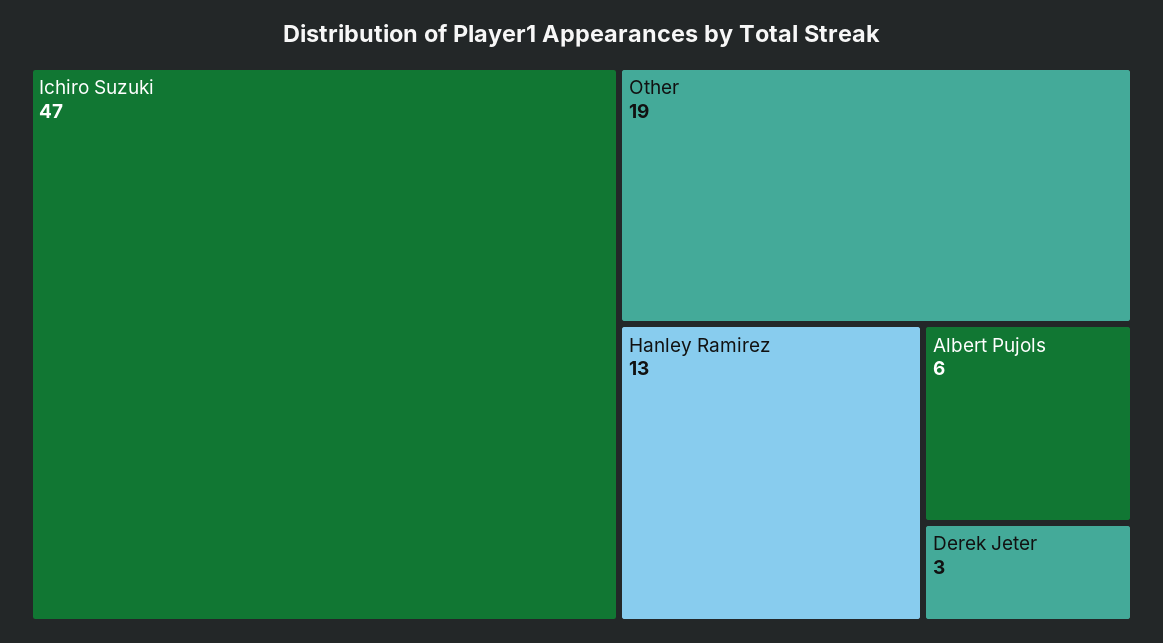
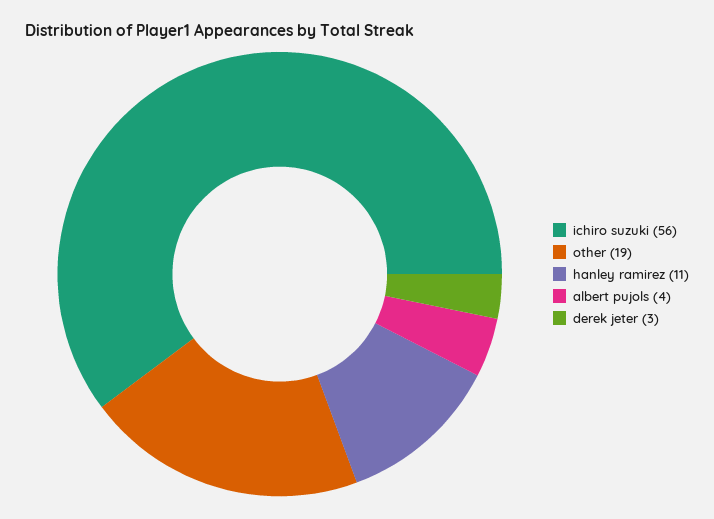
Ichiro Suzuki: 47 -> 56
Hanley Ramirez: 13 -> 11
Albert Pujols: 6 -> 4

